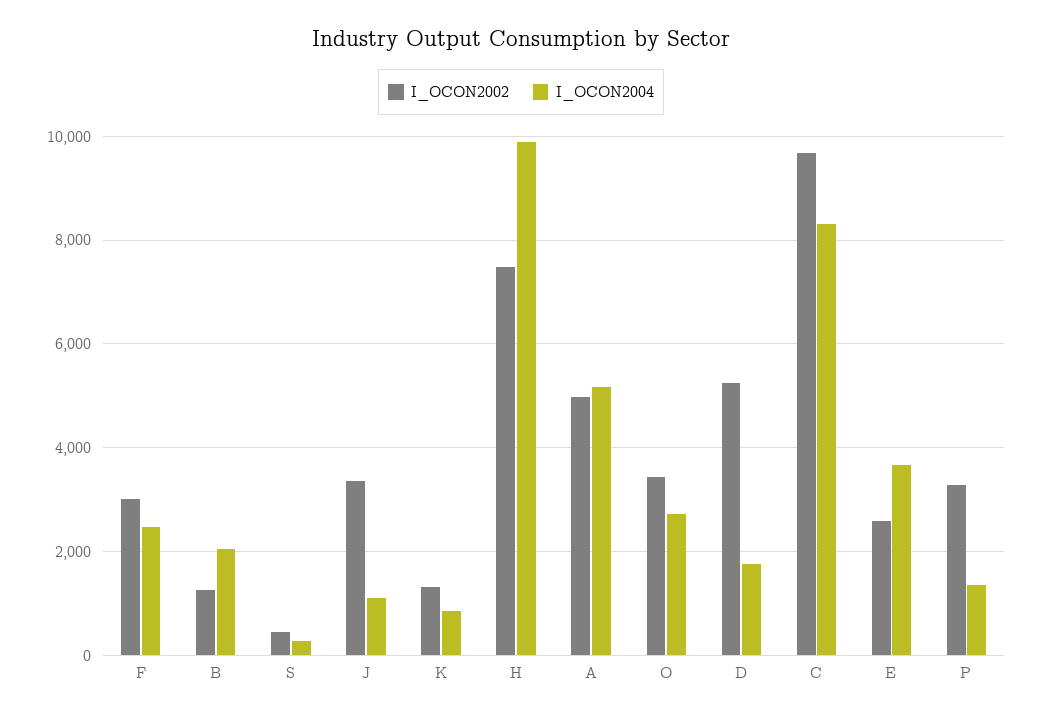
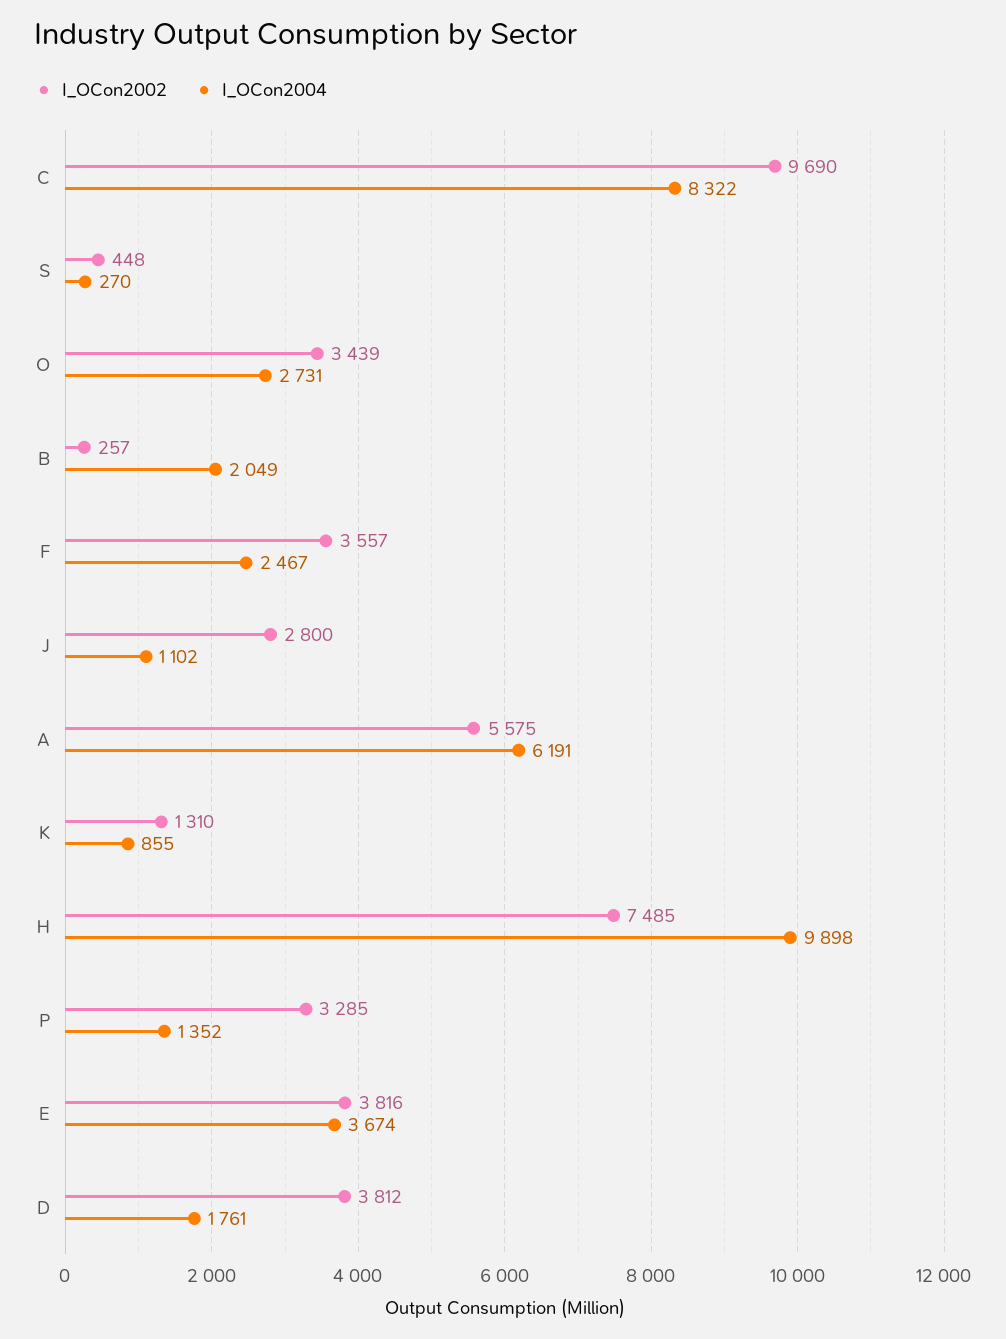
I_OCON2002, F: 3000 -> 3557
I_OCON2002, B: 1200 -> 257
I_OCON2002, J: 3400 -> 2800
I_OCON2002, A: 5000 -> 5575
I_OCON2004, A: 5200 -> 6191
I_OCON2002, D: 5200 -> 3812
I_OCON2002, E: 2600 -> 3816

